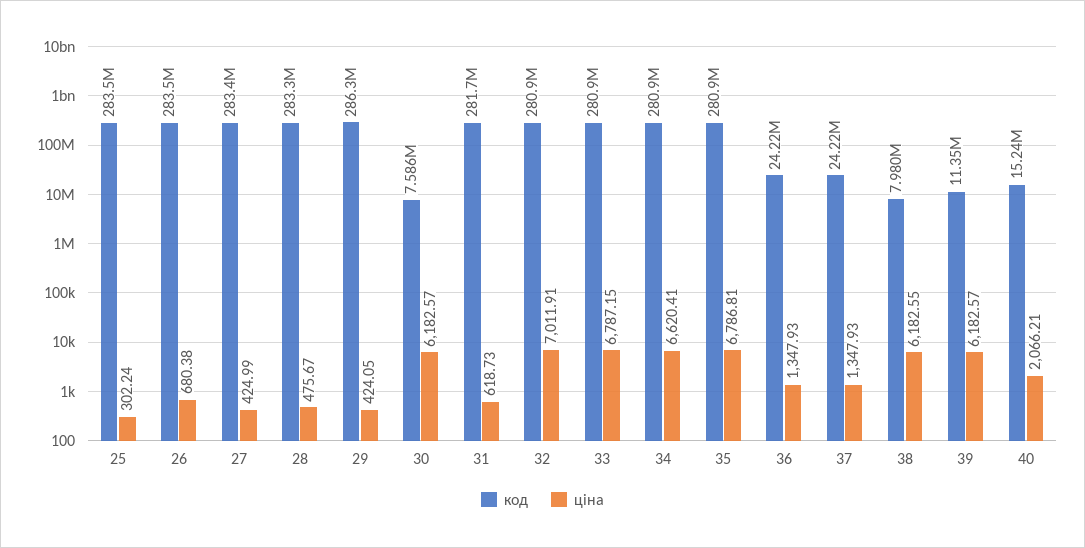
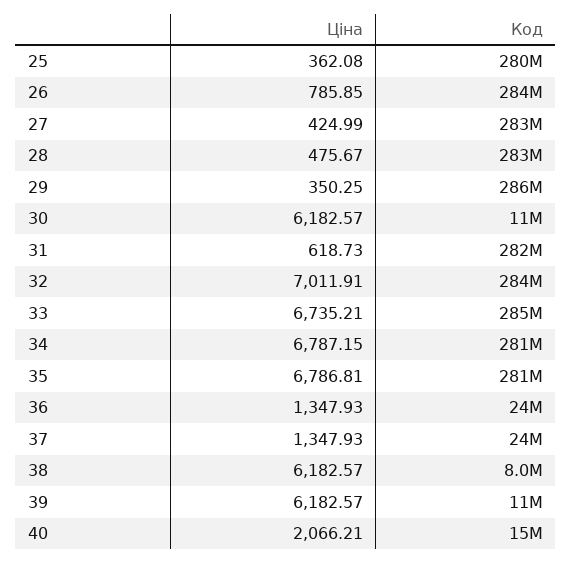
код, 25: 283500000 -> 280000000
ціна, 25: 302.24 -> 362.08
ціна, 26: 680.38 -> 785.85
ціна, 29: 424.05 -> 350.25
код, 30: 7586000 -> 11000000
код, 32: 280900000 -> 284000000
код, 33: 280900000 -> 285000000
ціна, 33: 6787.15 -> 6735.21
ціна, 34: 6620.41 -> 6787.15
ціна, 38: 6182.55 -> 6182.57

